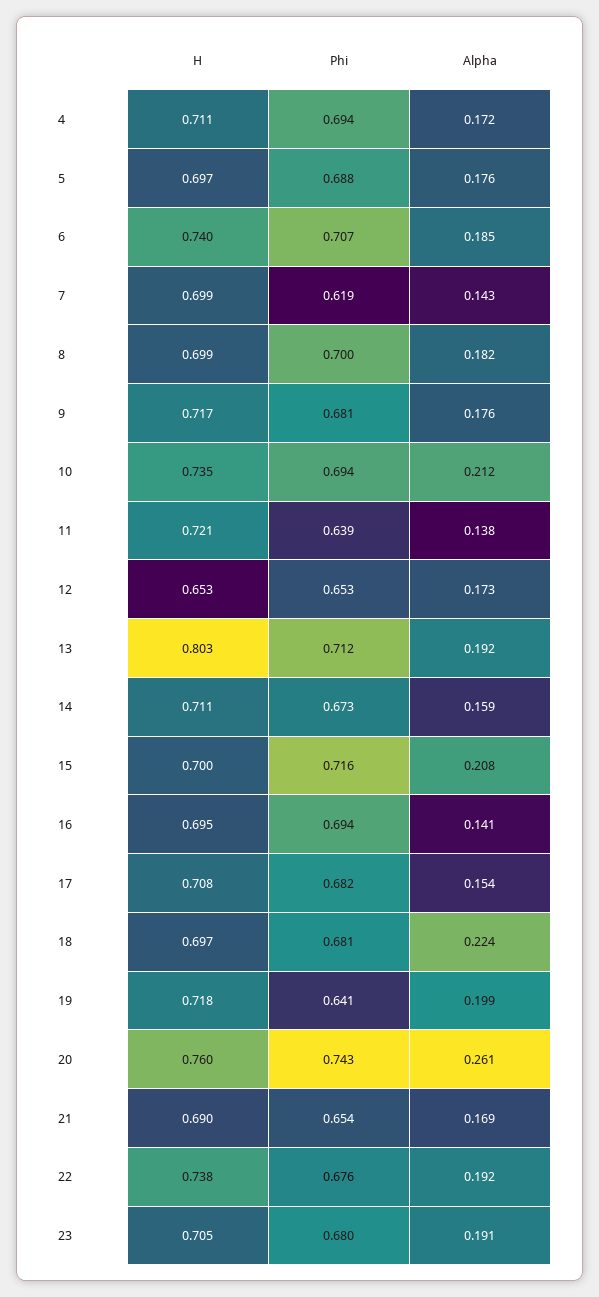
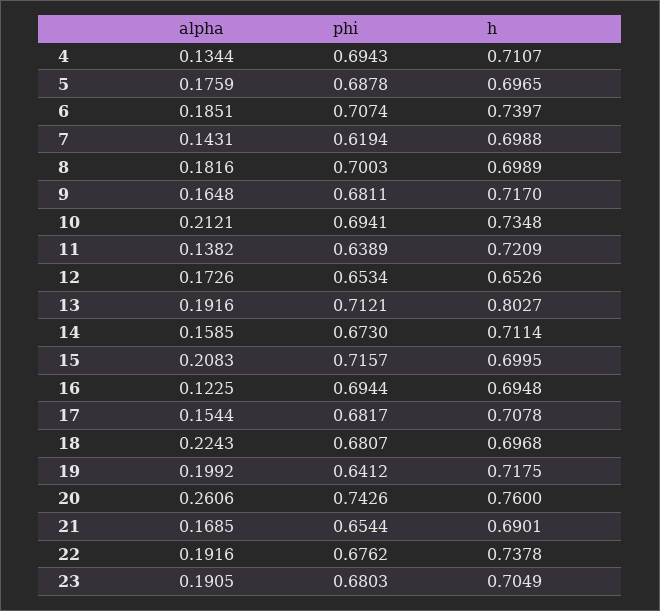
Alpha, 4: 0.172 -> 0.1344
Alpha, 9: 0.176 -> 0.1648
Alpha, 16: 0.141 -> 0.1225

